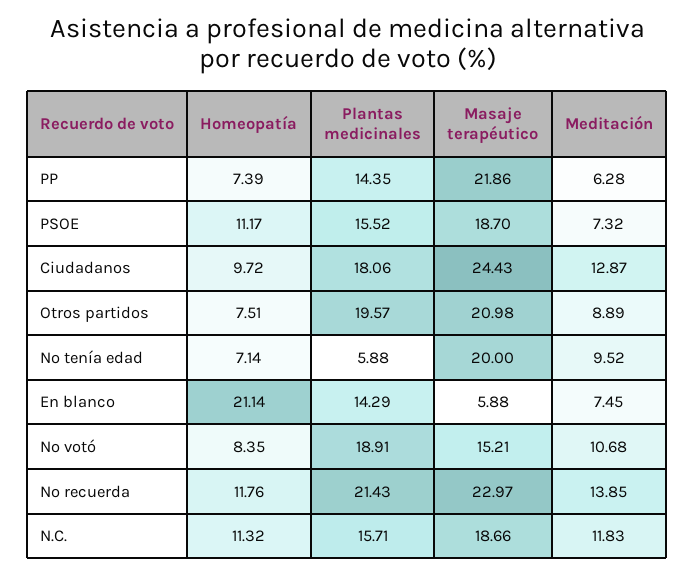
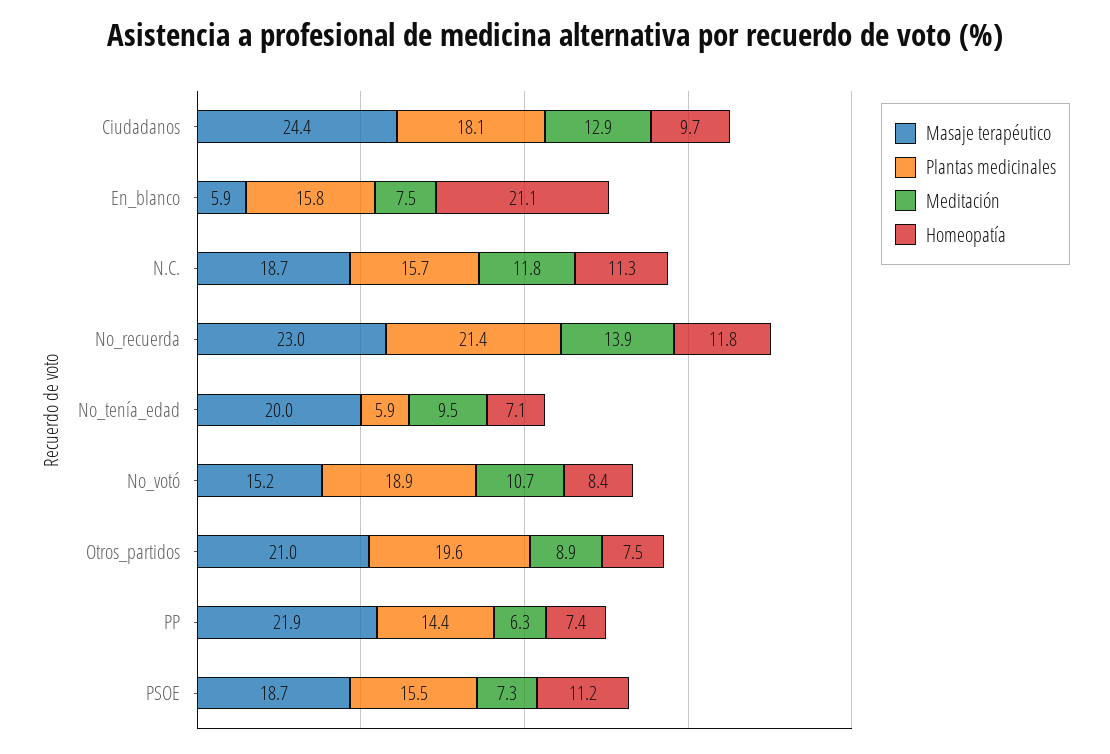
Plantas medicinales, En blanco: 14.29 -> 15.8

